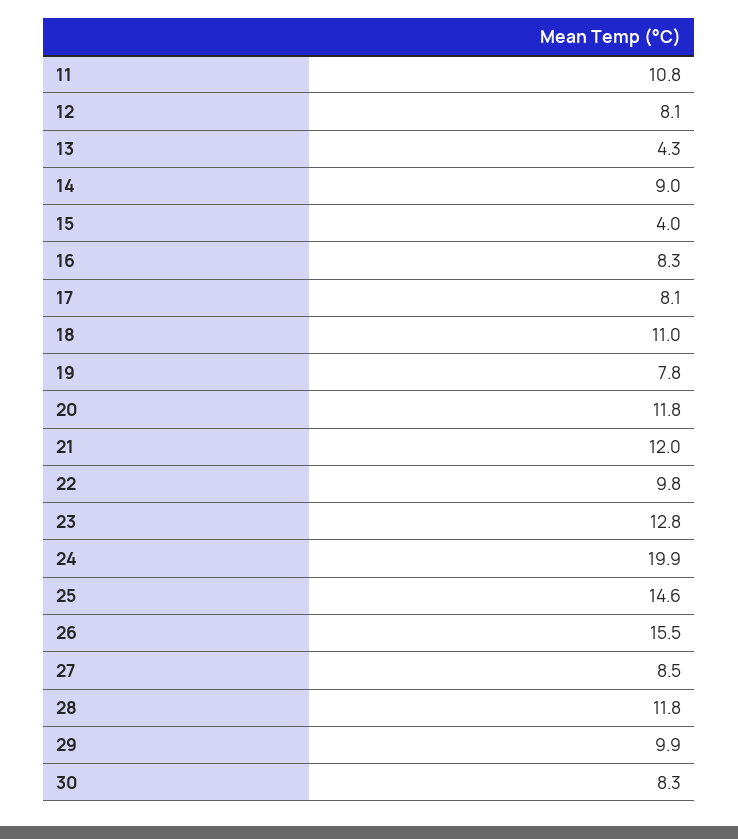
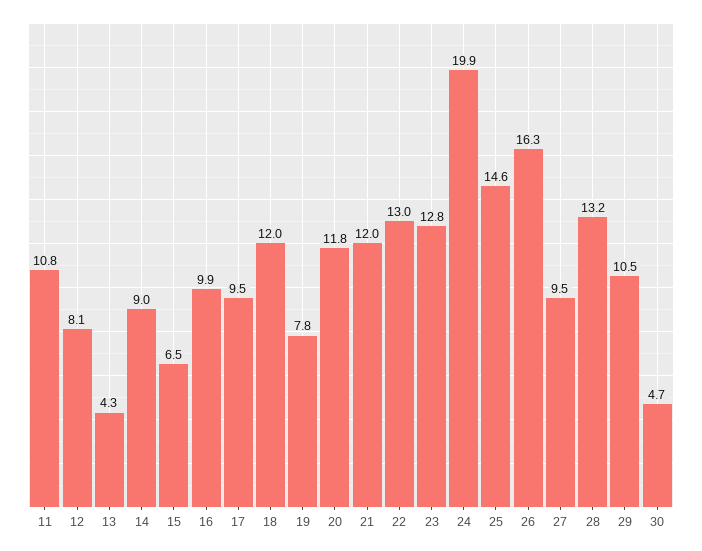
15: 4 -> 6.5
16: 8.3 -> 9.9
17: 8.1 -> 9.5
18: 11 -> 12
22: 9.8 -> 13
26: 15.5 -> 16.3
27: 8.5 -> 9.5
28: 11.8 -> 13.2
29: 9.9 -> 10.5
30: 8.3 -> 4.7

